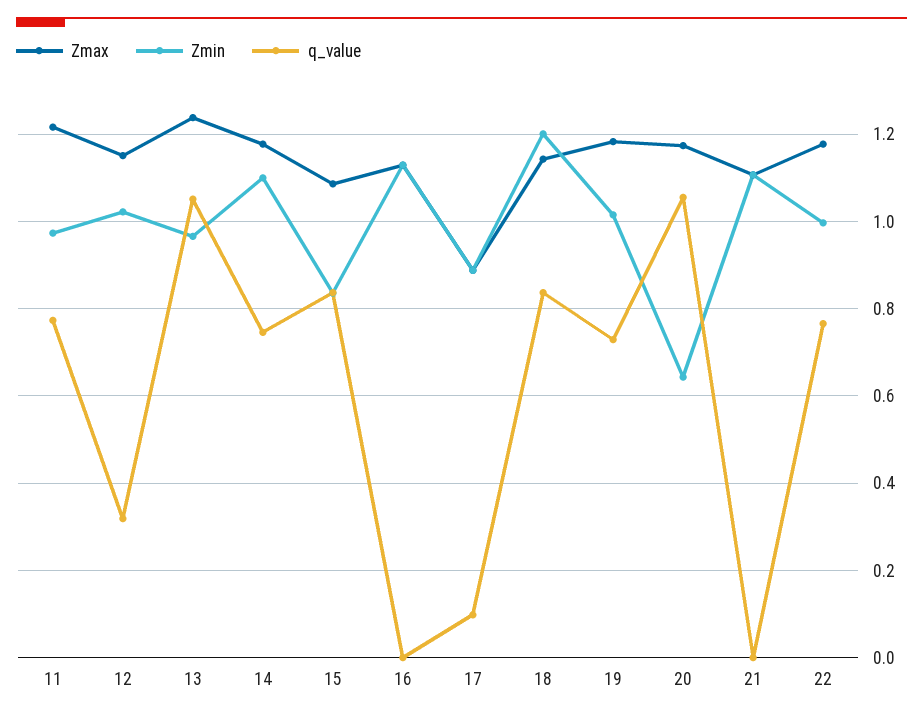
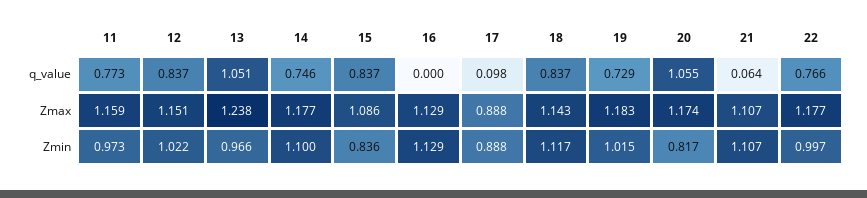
Zmax, 11: 1.22 -> 1.159
q_value, 12: 0.32 -> 0.837
Zmin, 18: 1.2 -> 1.117
Zmin, 20: 0.64 -> 0.817
q_value, 21: 0 -> 0.064

